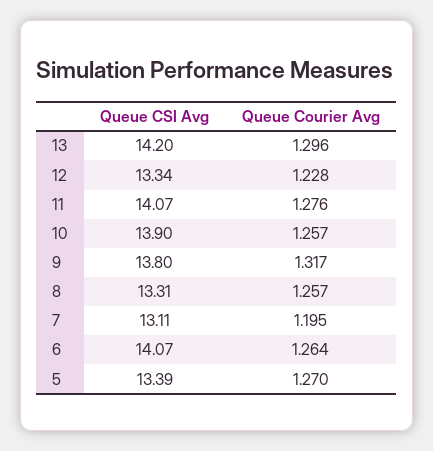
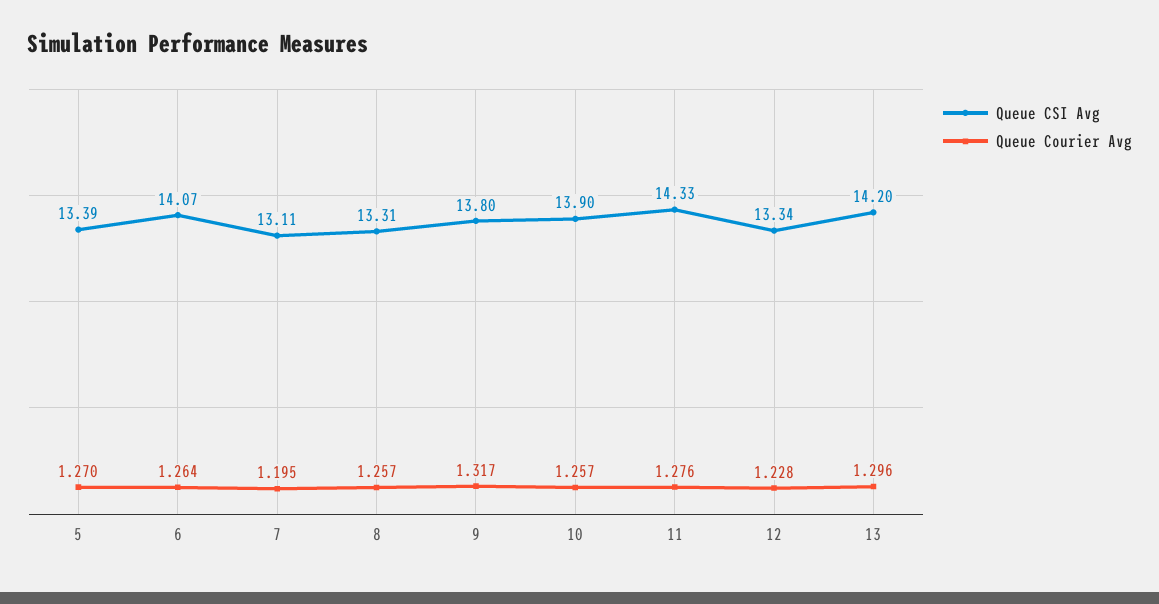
Queue CSI Avg, 11: 14.07 -> 14.33

